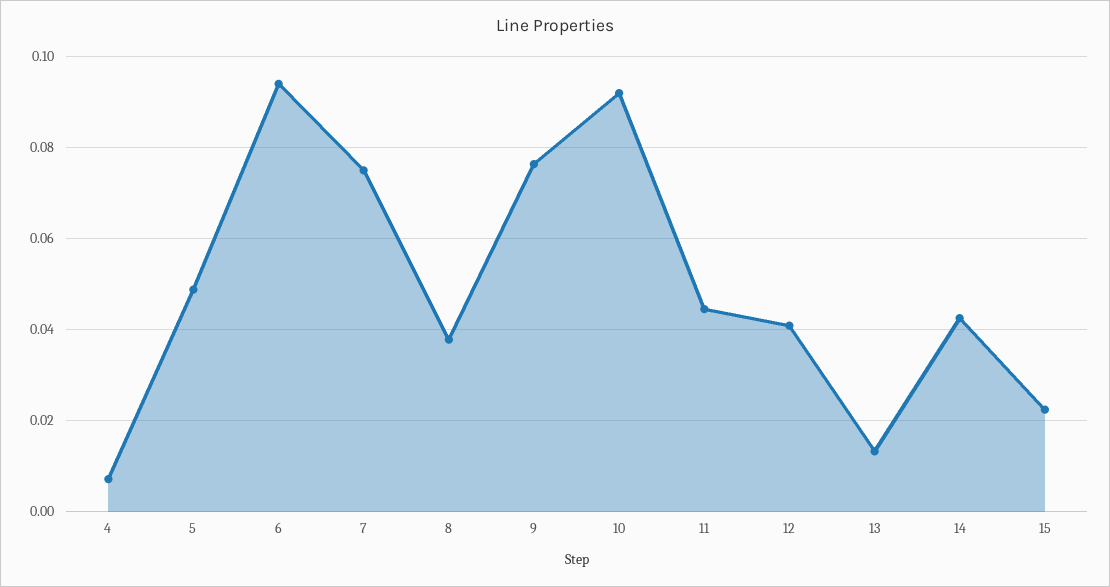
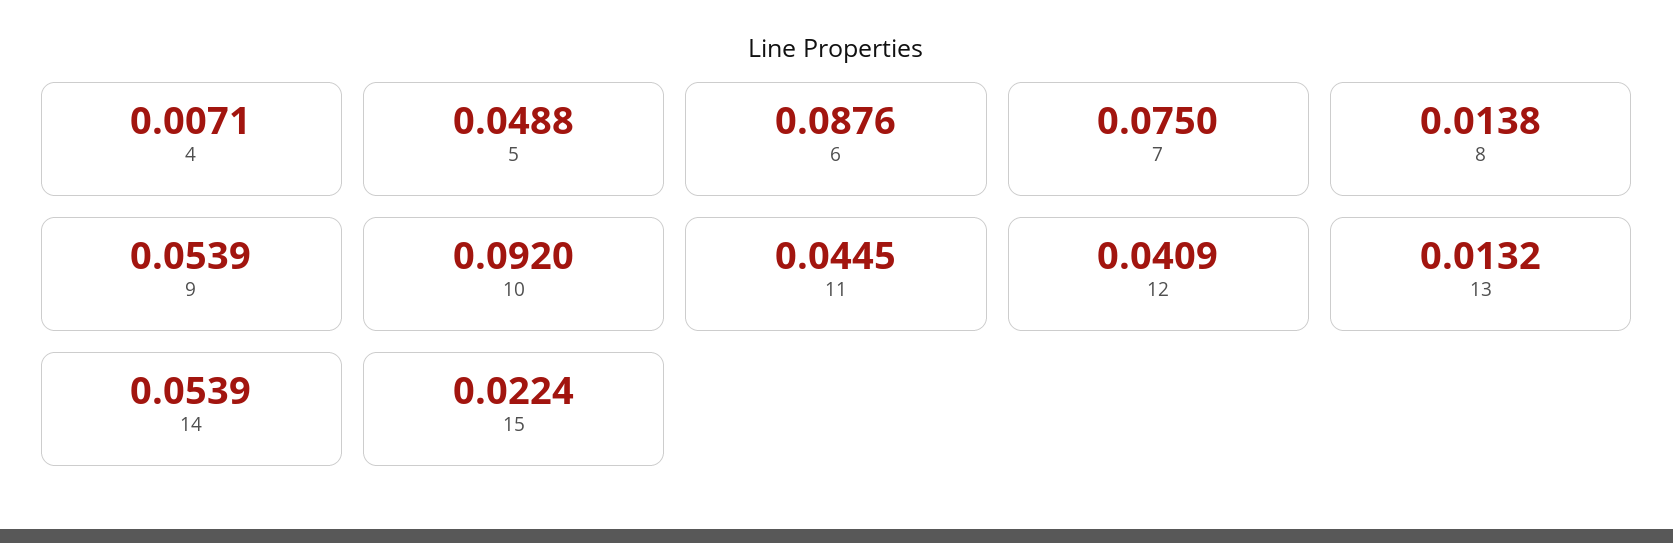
6: 0.094 -> 0.0876
8: 0.038 -> 0.0138
9: 0.076 -> 0.0539
14: 0.042 -> 0.0539

